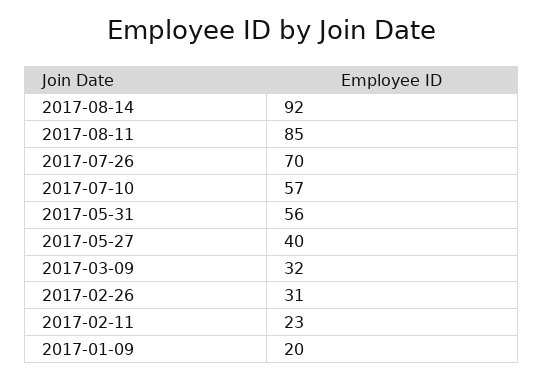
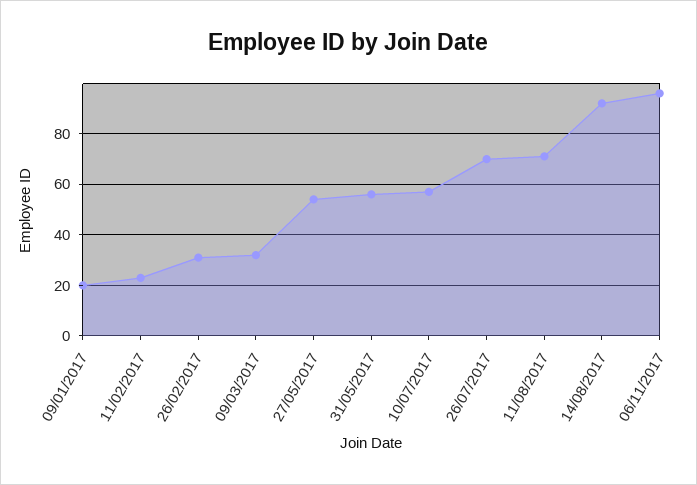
2017-08-11: 85 -> 70
2017-05-27: 40 -> 55
06/11/2017: none -> 95

